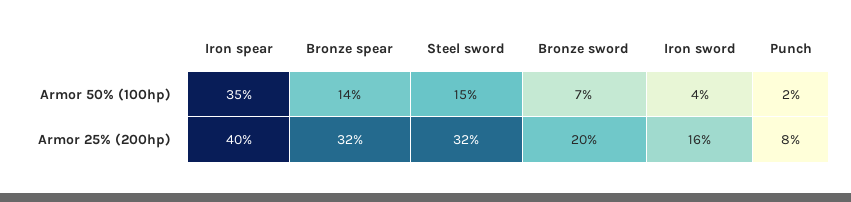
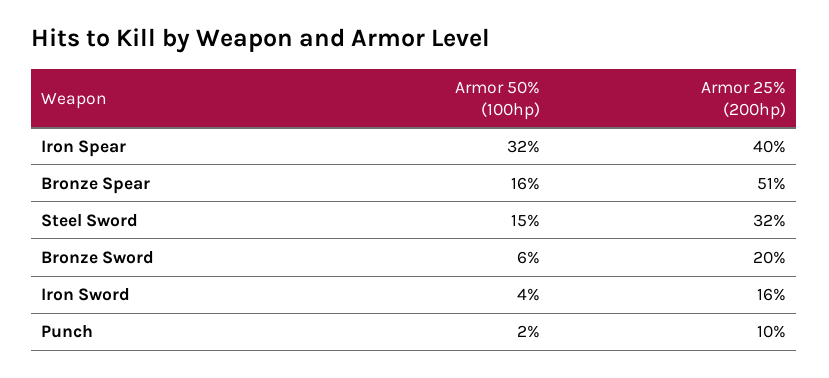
Iron spear, Armor 50% (100hp): 35 -> 32
Bronze spear, Armor 50% (100hp): 14 -> 16
Bronze sword, Armor 50% (100hp): 7 -> 6
Bronze spear, Armor 25% (200hp): 32 -> 51
Punch, Armor 25% (200hp): 8 -> 10

